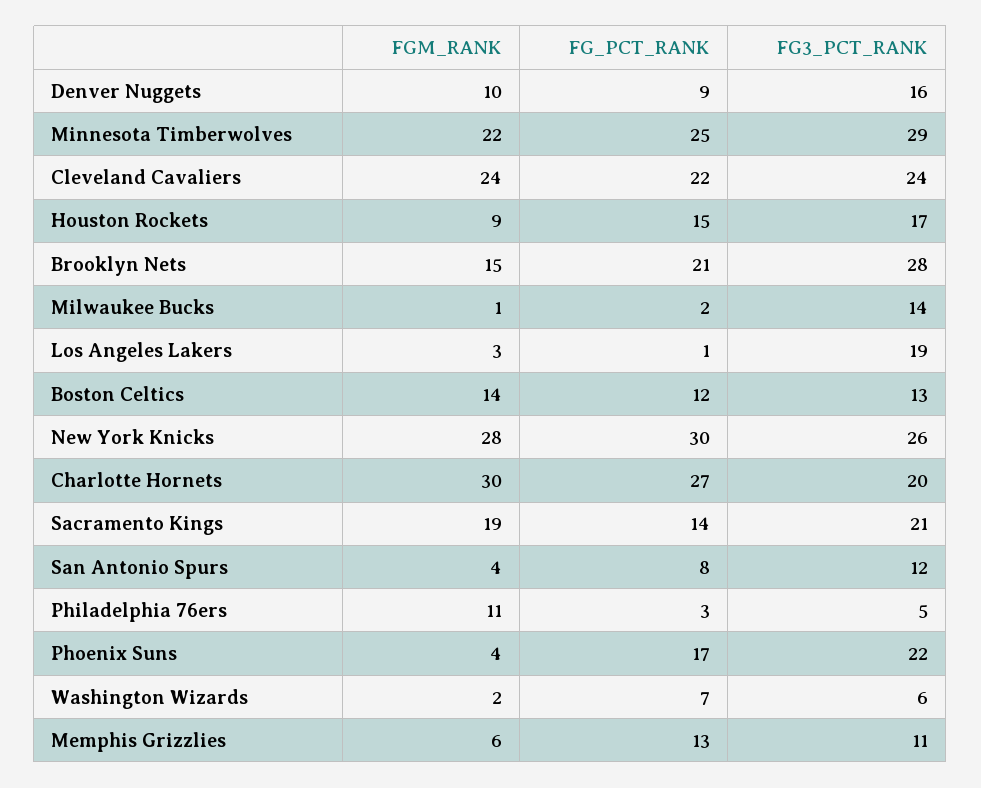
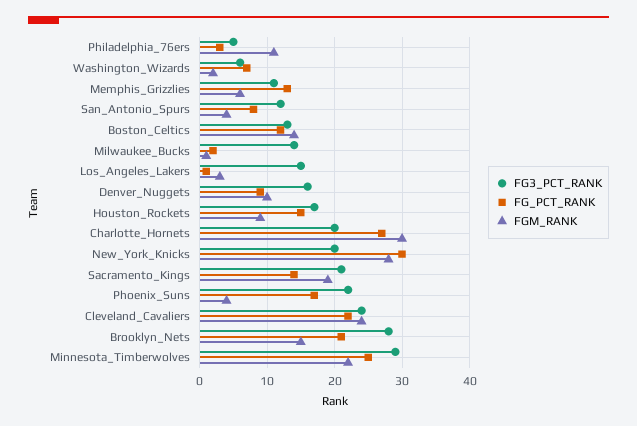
FG3_PCT_RANK, Los Angeles Lakers: 19 -> 15
FG3_PCT_RANK, New York Knicks: 26 -> 20

